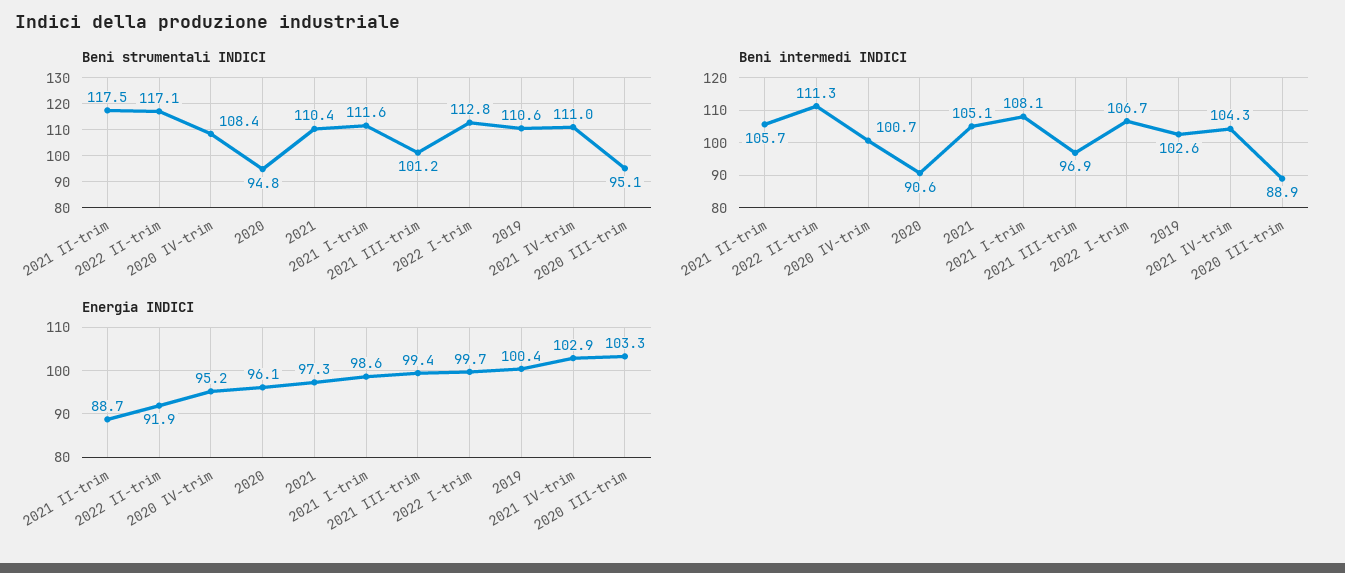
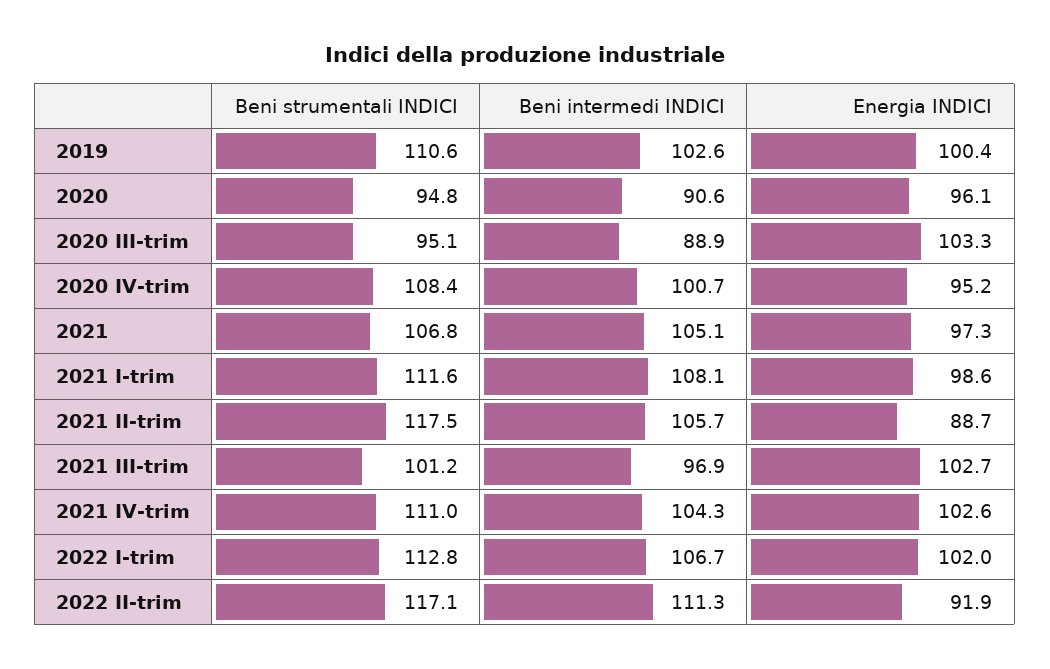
Beni strumentali INDICI, 2021: 110.4 -> 106.8
Energia INDICI, 2021 III-trim: 99.4 -> 102.7
Energia INDICI, 2022 I-trim: 99.7 -> 102
Energia INDICI, 2021 IV-trim: 102.9 -> 102.6

